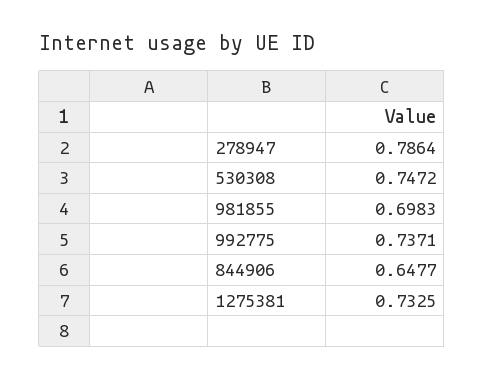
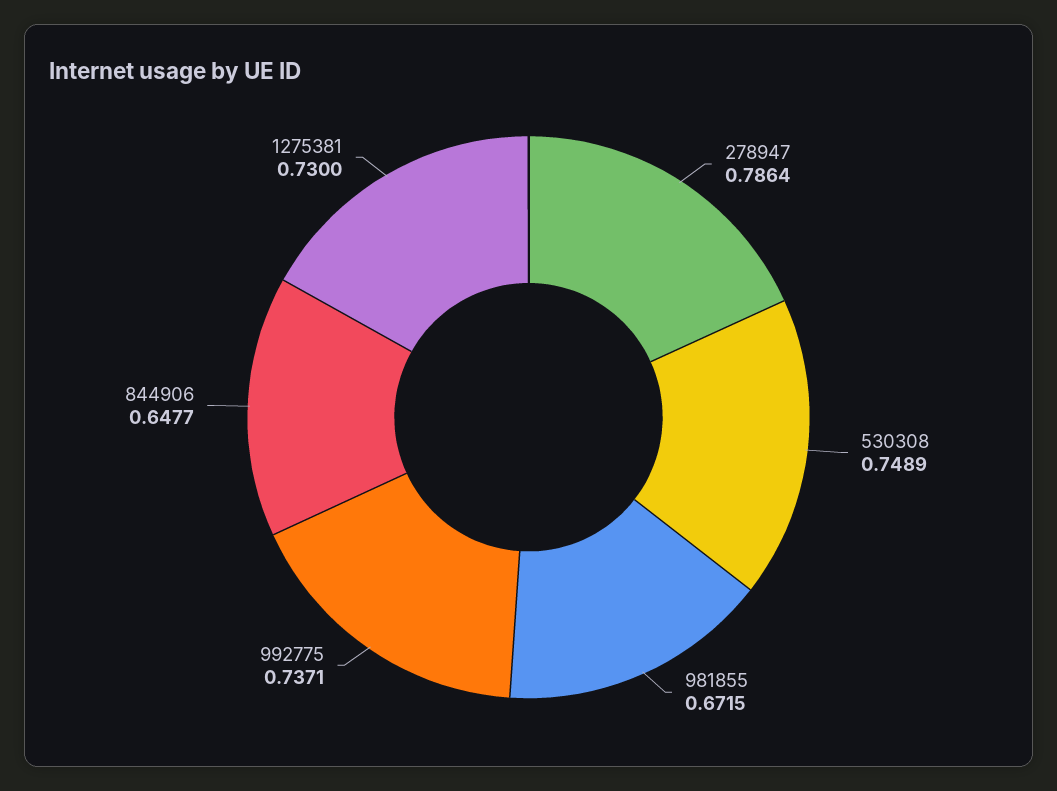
530308: 0.7472 -> 0.7489
981855: 0.6983 -> 0.6715
1275381: 0.7325 -> 0.73

